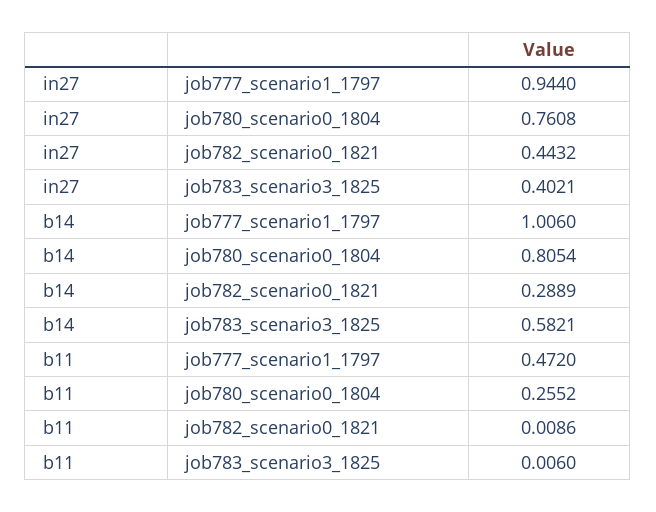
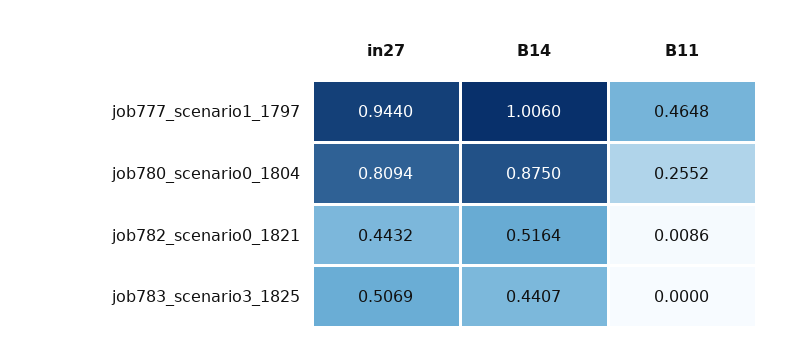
in27, job780_scenario0_1804: 0.7608 -> 0.8094
in27, job783_scenario3_1825: 0.4021 -> 0.5069
b14, job780_scenario0_1804: 0.8054 -> 0.875
b14, job782_scenario0_1821: 0.2889 -> 0.5164
b14, job783_scenario3_1825: 0.5821 -> 0.4407
b11, job777_scenario1_1797: 0.472 -> 0.4648
b11, job783_scenario3_1825: 0.006 -> 0

